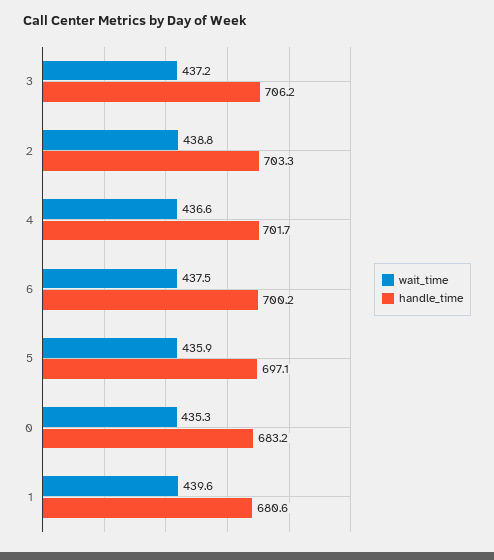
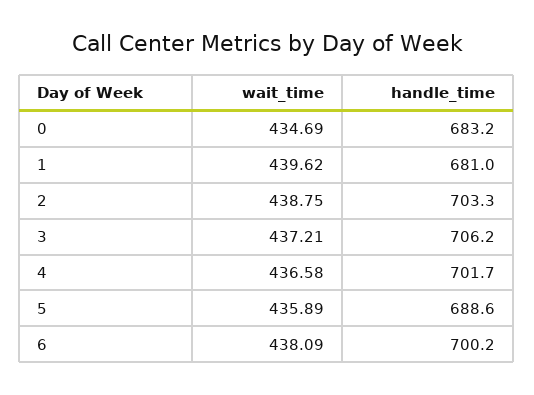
wait_time, 6: 437.5 -> 438.09
handle_time, 5: 697.1 -> 688.6
wait_time, 0: 435.3 -> 434.69
handle_time, 1: 680.6 -> 681

